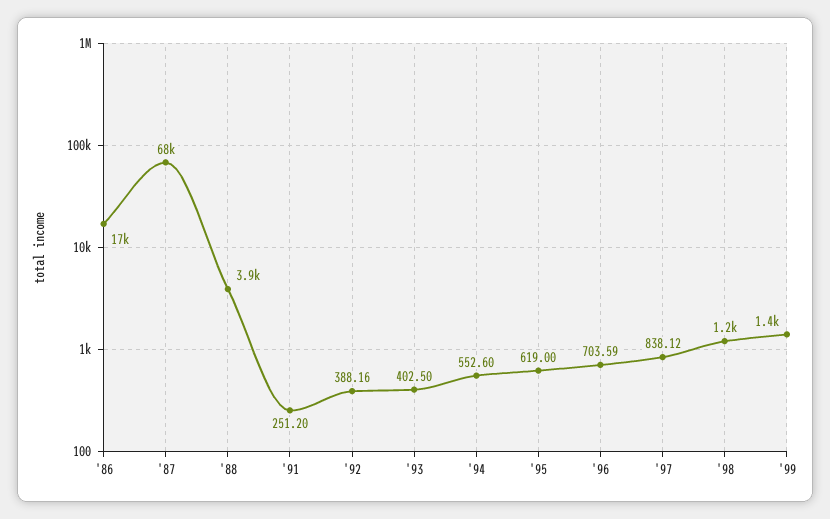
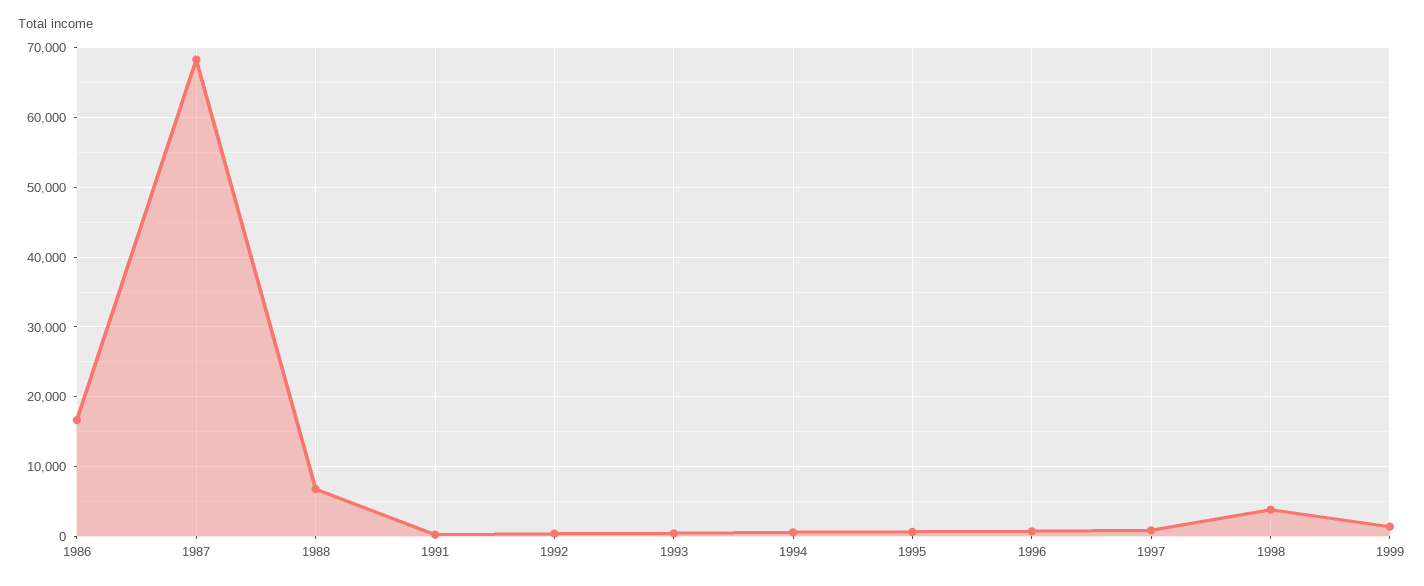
'88: 3900 -> 7000
'98: 1200 -> 4000

